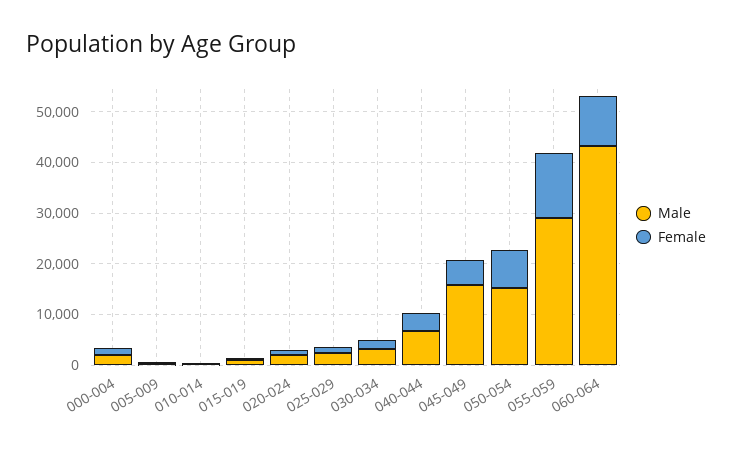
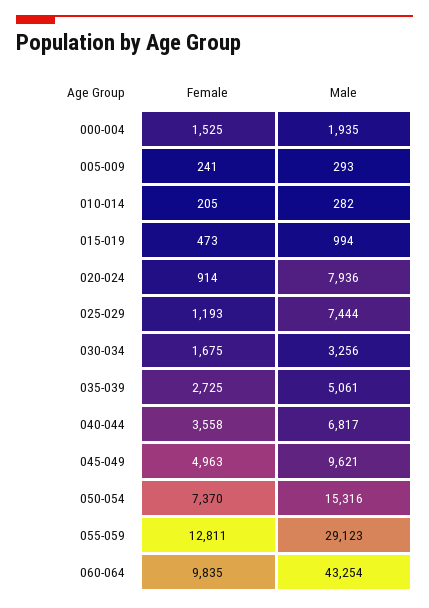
Male, 020-024: 2000 -> 7936
Male, 025-029: 2000 -> 7444
Male, 045-049: 16000 -> 9621
Female, 035-039: none -> 2725
Male, 035-039: none -> 5061

